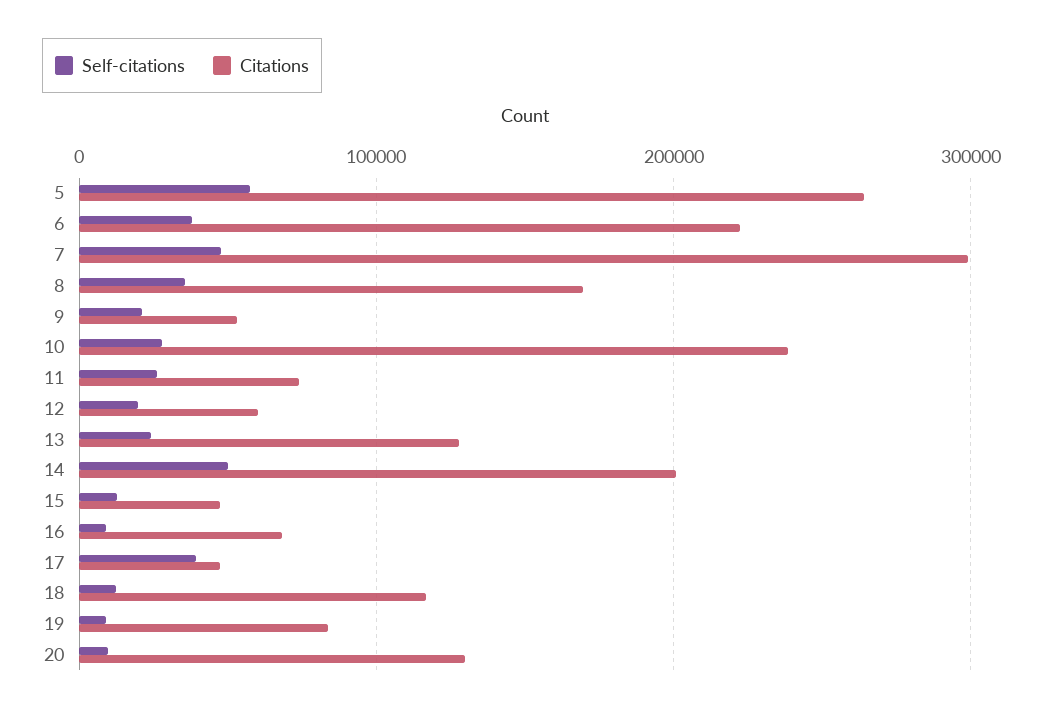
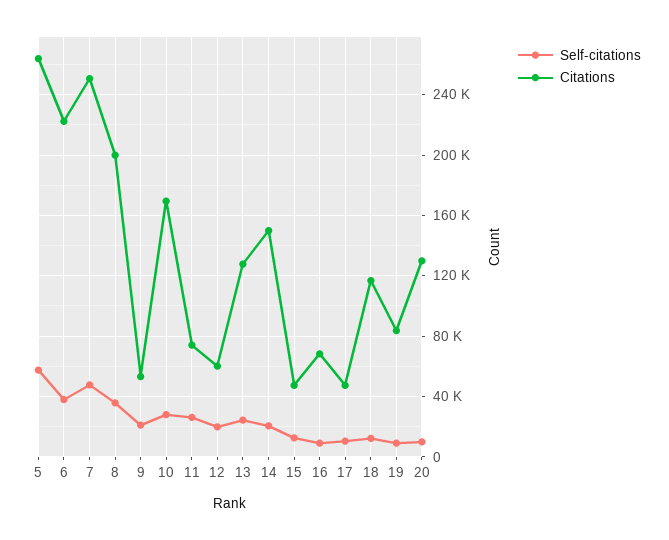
Citations, 7: 300000 -> 250000
Citations, 8: 170000 -> 200000
Citations, 10: 240000 -> 170000
Self-citations, 14: 50000 -> 20000
Citations, 14: 200000 -> 150000
Self-citations, 17: 40000 -> 10000

